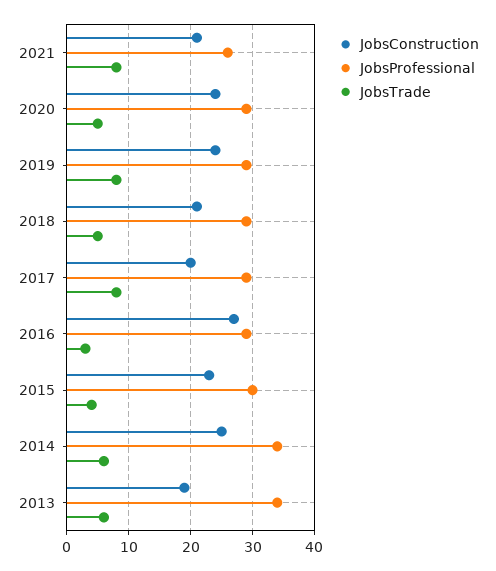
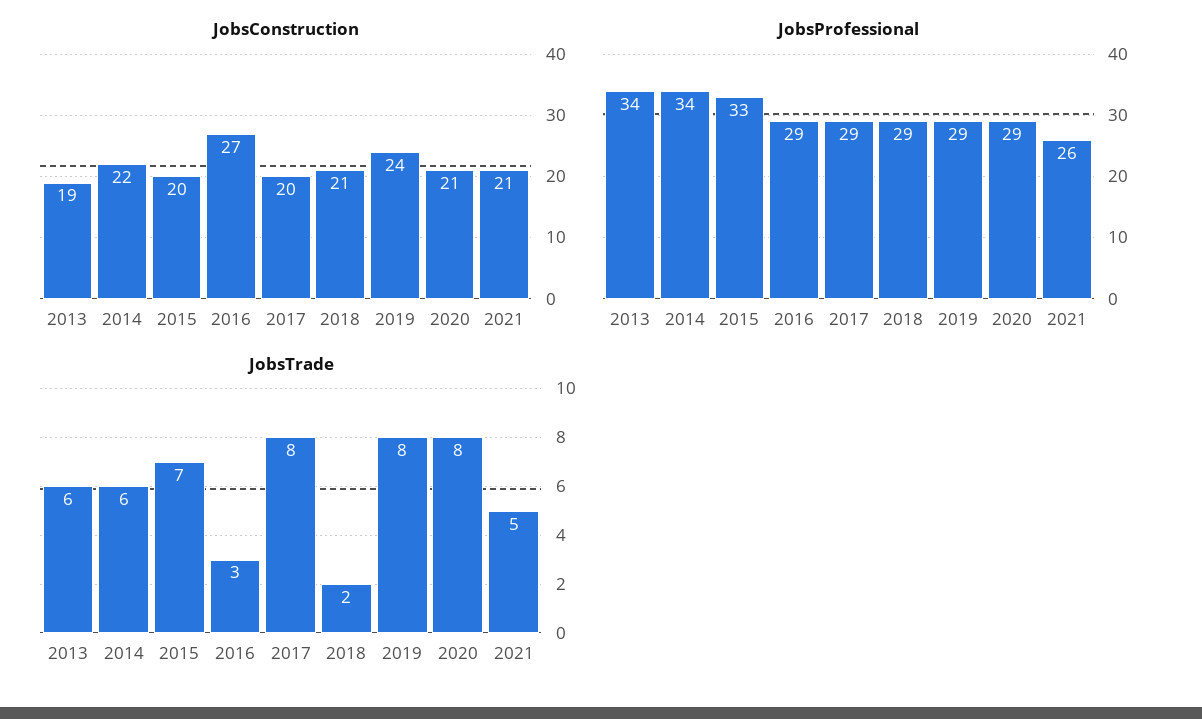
JobsTrade, 2021: 8 -> 5
JobsConstruction, 2020: 24 -> 21
JobsTrade, 2020: 5 -> 8
JobsTrade, 2018: 5 -> 2
JobsConstruction, 2015: 23 -> 20
JobsProfessional, 2015: 30 -> 33
JobsTrade, 2015: 4 -> 7
JobsConstruction, 2014: 25 -> 22

